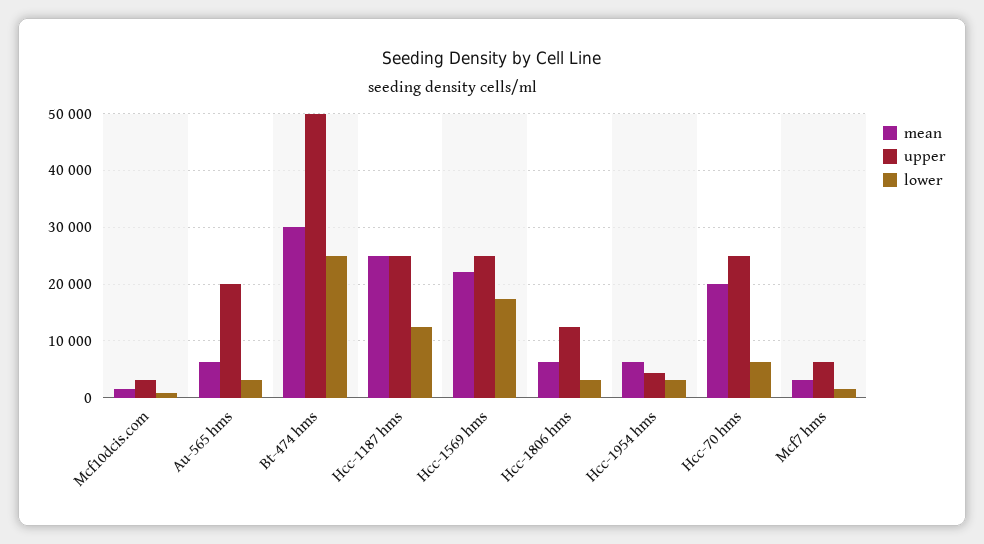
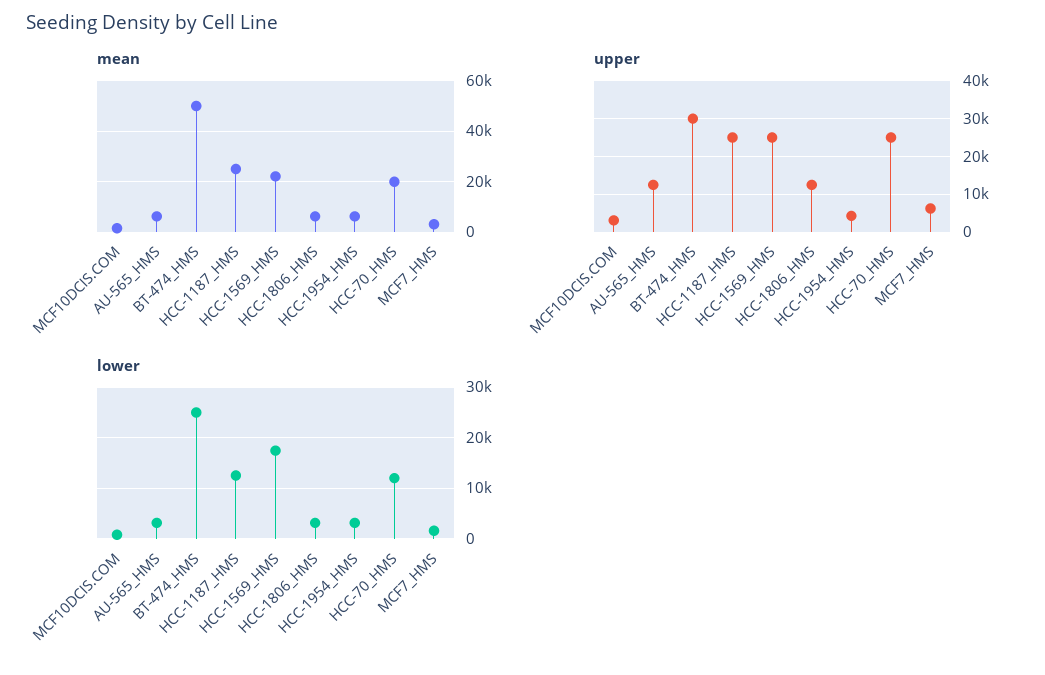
upper, Au-565 hms: 20000 -> 12000
mean, Bt-474 hms: 30000 -> 50000
upper, Bt-474 hms: 50000 -> 30000
lower, Hcc-70 hms: 6000 -> 12000

